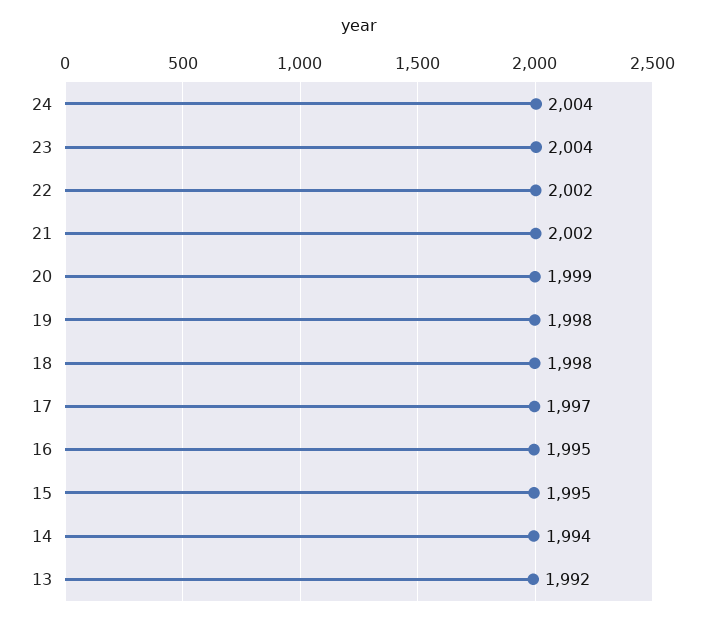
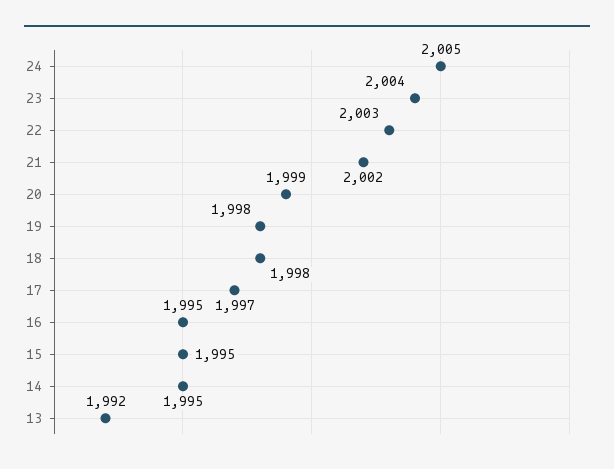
24: 2004 -> 2005
22: 2002 -> 2003
14: 1994 -> 1995

